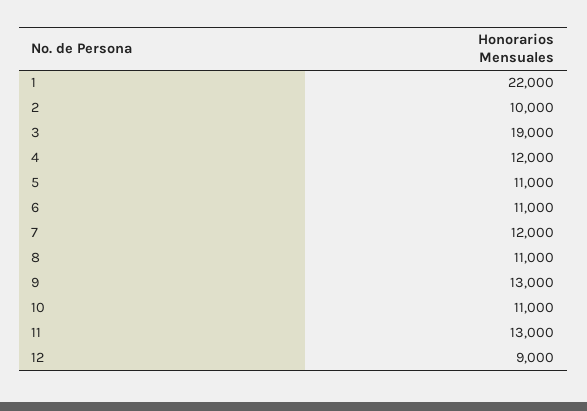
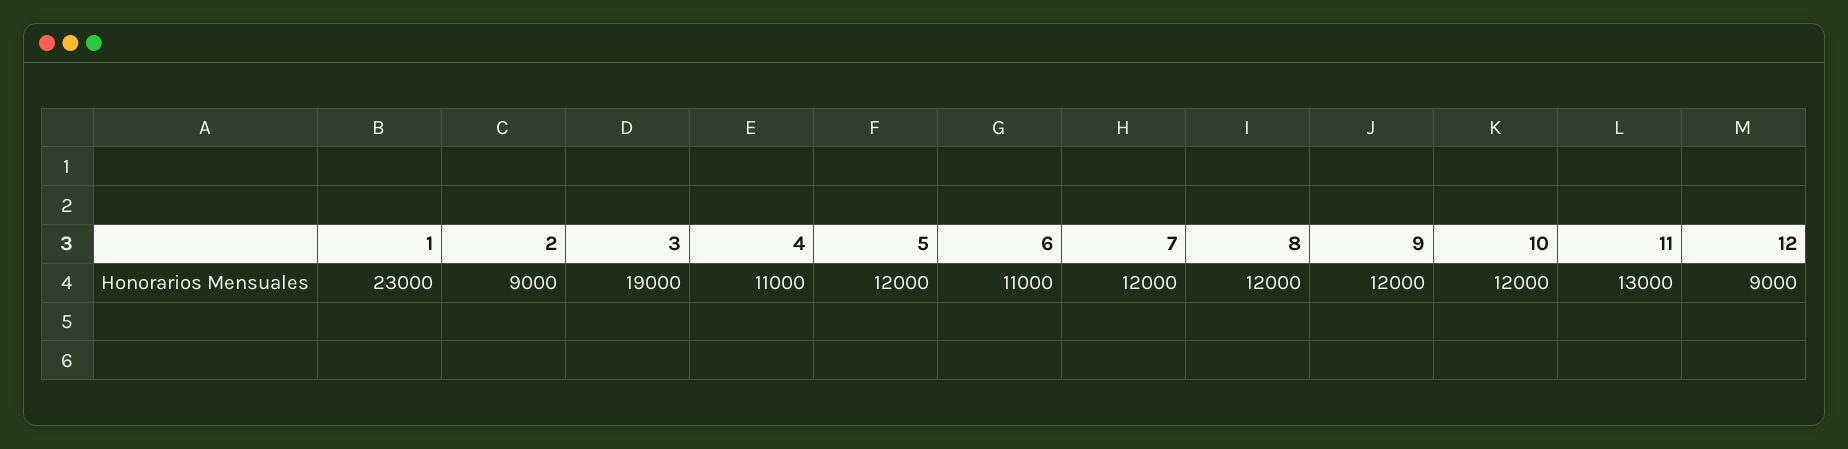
1: 22000 -> 23000
2: 10000 -> 9000
4: 12000 -> 11000
5: 11000 -> 12000
8: 11000 -> 12000
9: 13000 -> 12000
10: 11000 -> 12000

